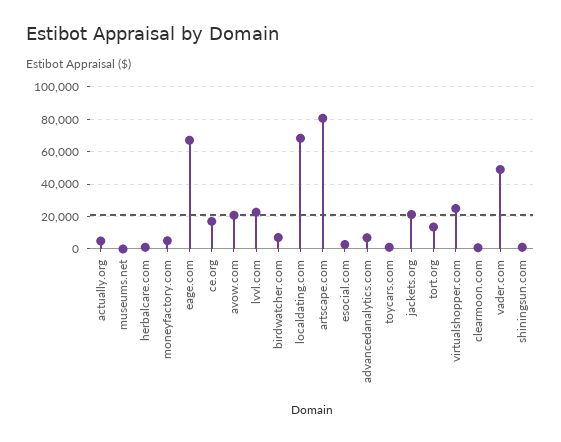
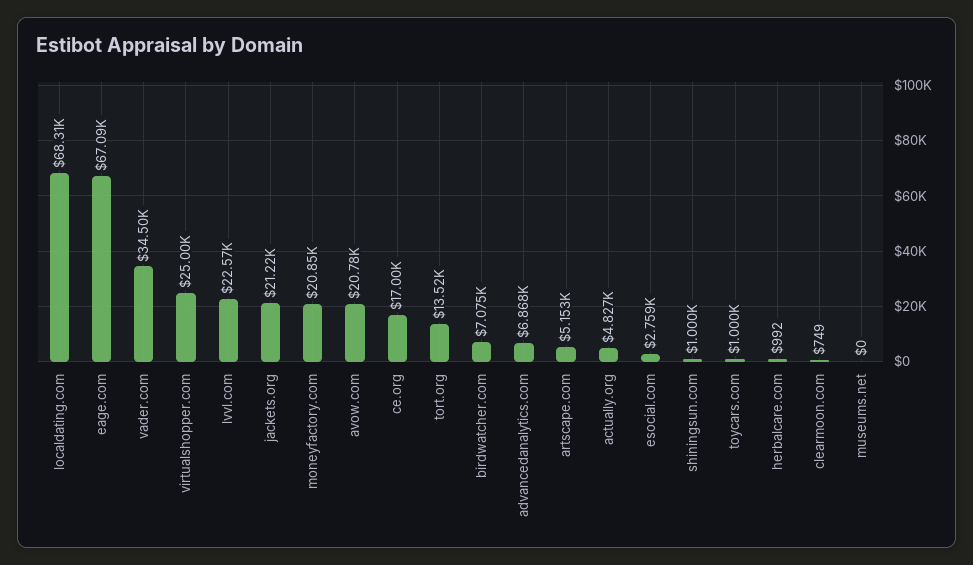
moneyfactory.com: 5000 -> 20850
artscape.com: 80000 -> 5153
vader.com: 50000 -> 34500

